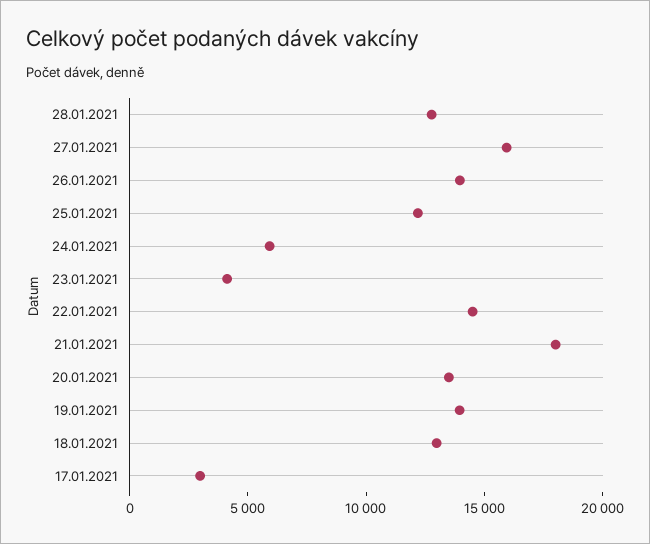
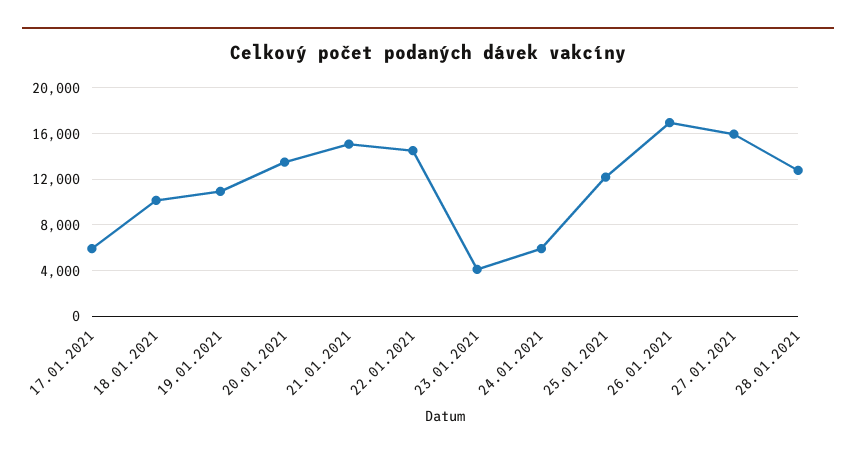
26.01.2021: 14000 -> 17000
21.01.2021: 18000 -> 15000
19.01.2021: 14000 -> 11000
18.01.2021: 13000 -> 10000
17.01.2021: 3000 -> 6000

